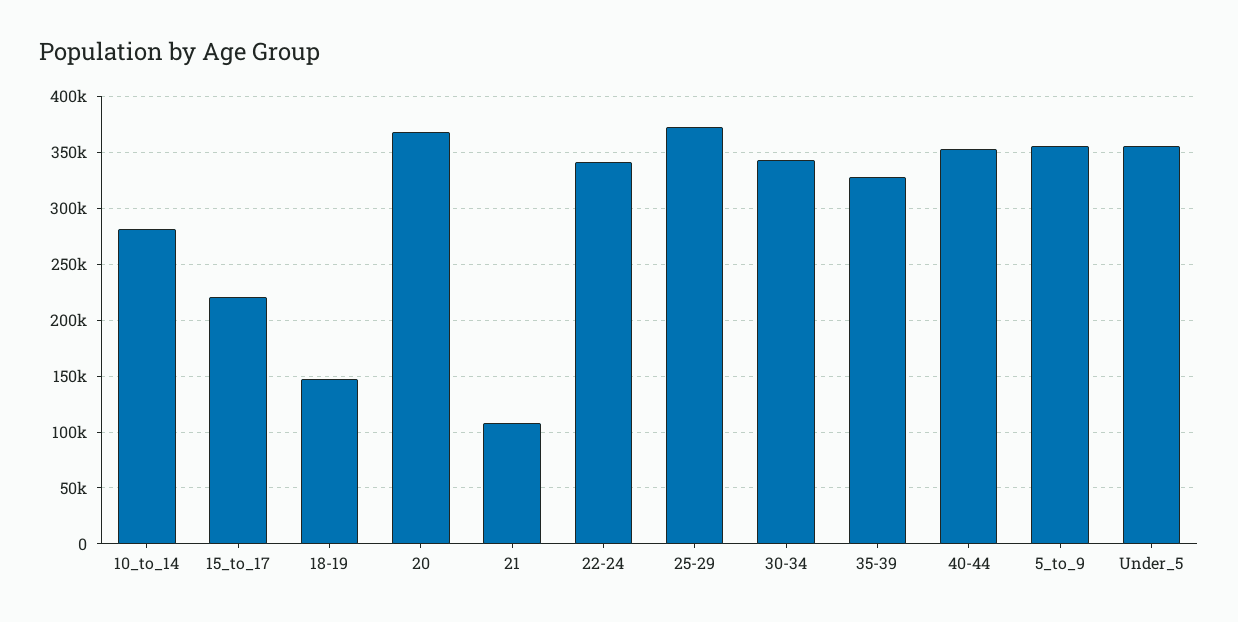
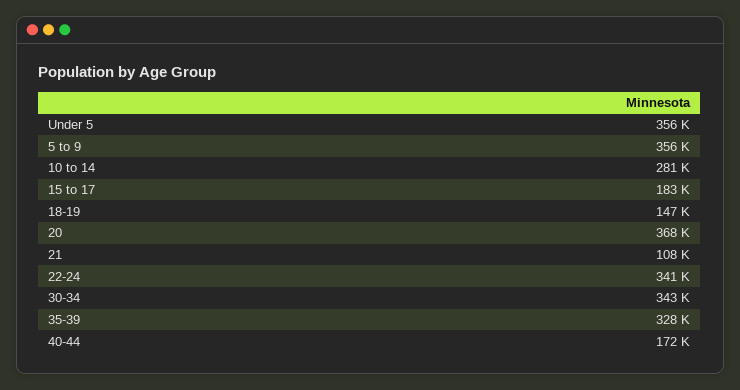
15_to_17: 220000 -> 183000
25-29: 370000 -> none
40-44: 350000 -> 172000

